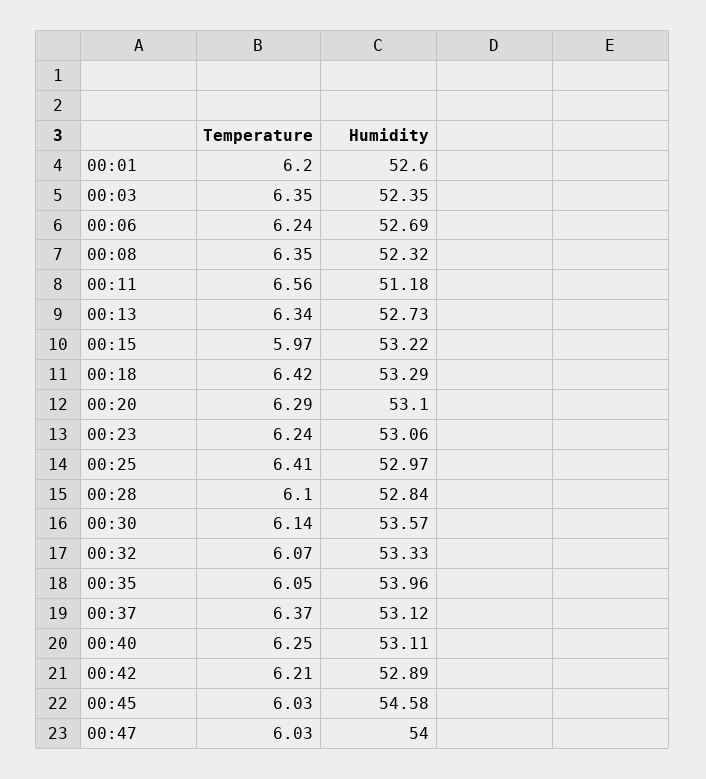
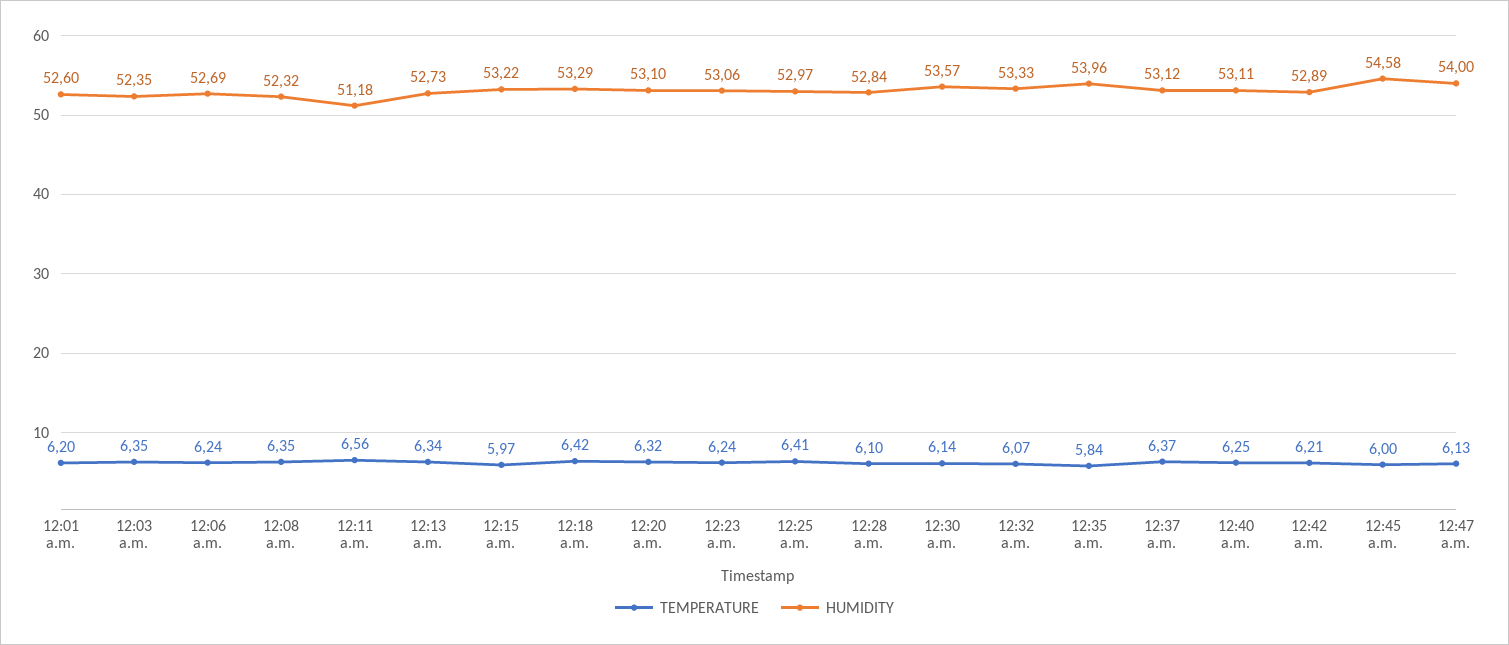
Temperature, 00:20: 6.29 -> 6.32
Temperature, 00:35: 6.05 -> 5.84
Temperature, 00:45: 6.03 -> 6
Temperature, 00:47: 6.03 -> 6.13

